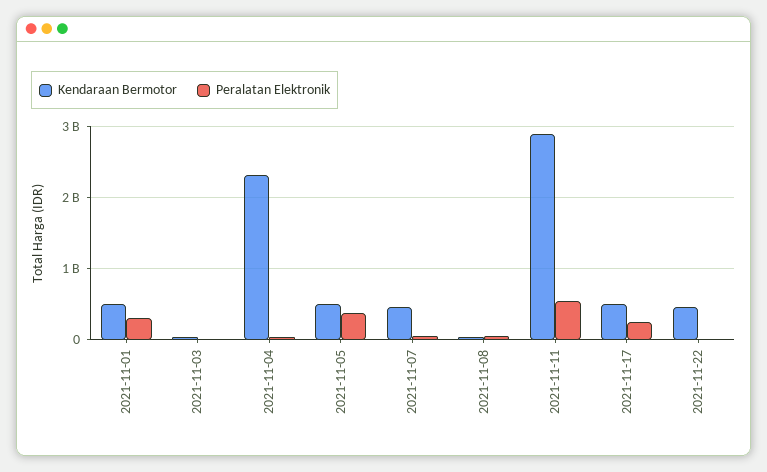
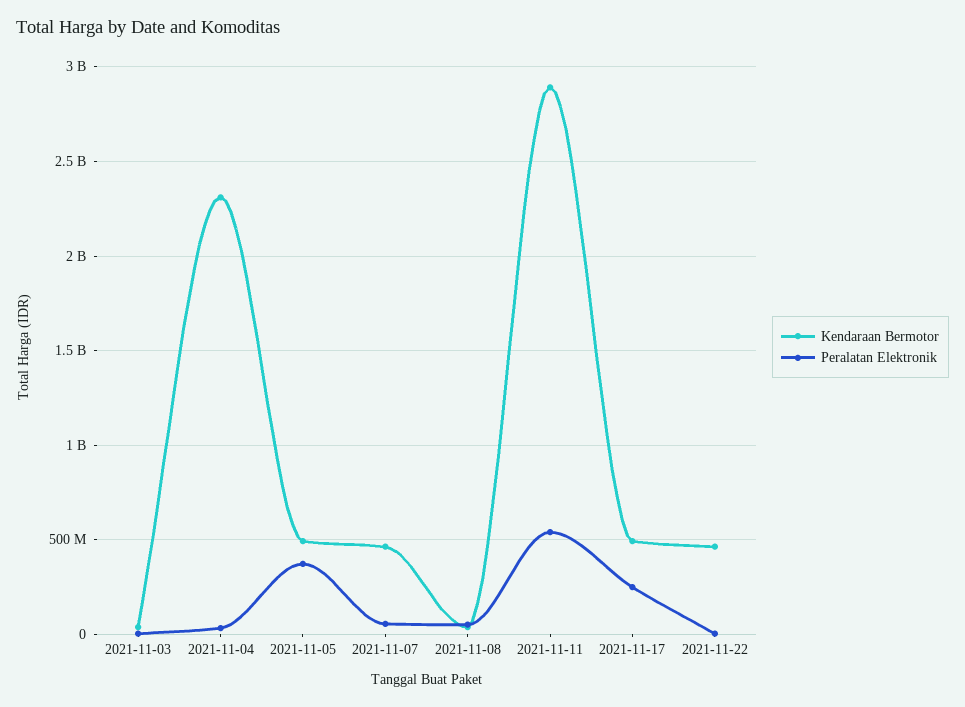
Kendaraan Bermotor, 2021-11-01: 500000000 -> none
Peralatan Elektronik, 2021-11-01: 300000000 -> none

